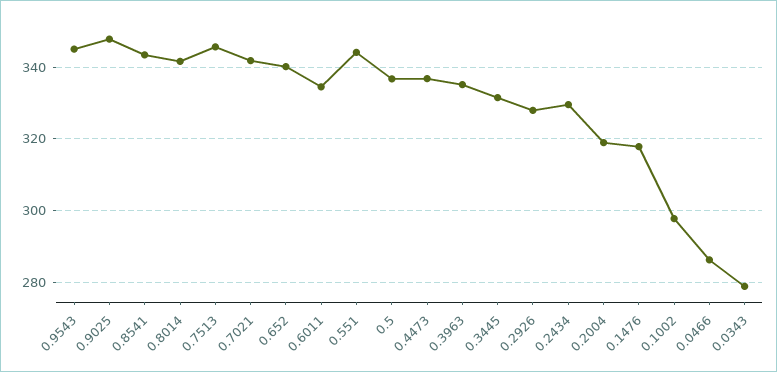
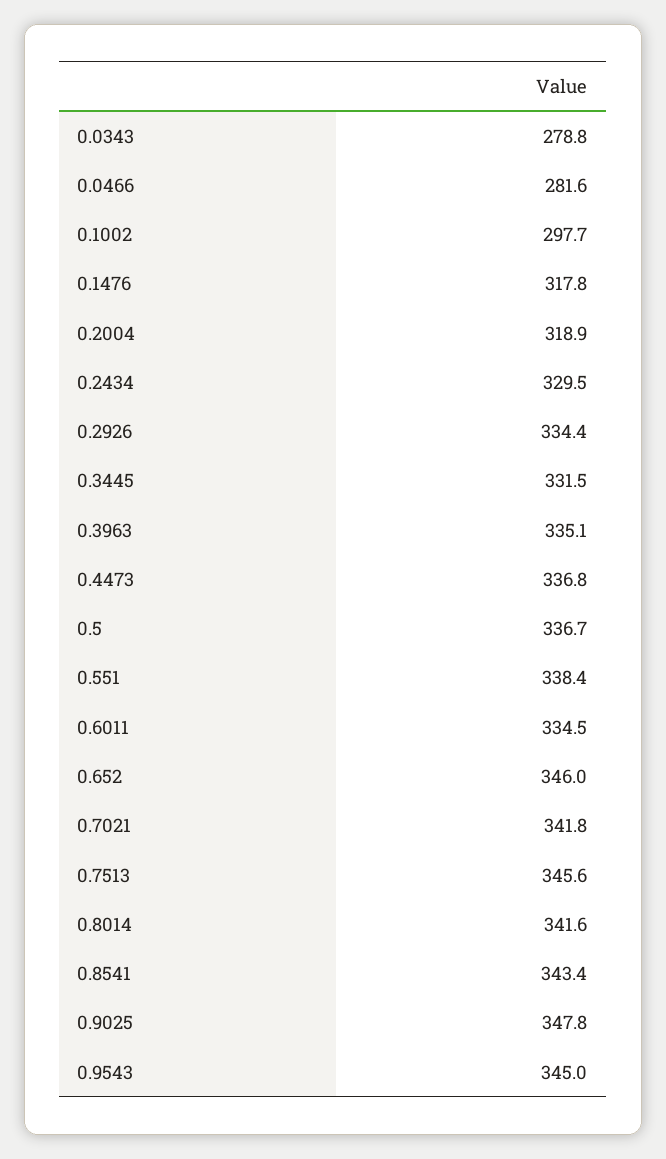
0.652: 340 -> 346
0.551: 344 -> 338.4
0.2926: 328 -> 334.4
0.0466: 286 -> 281.6

